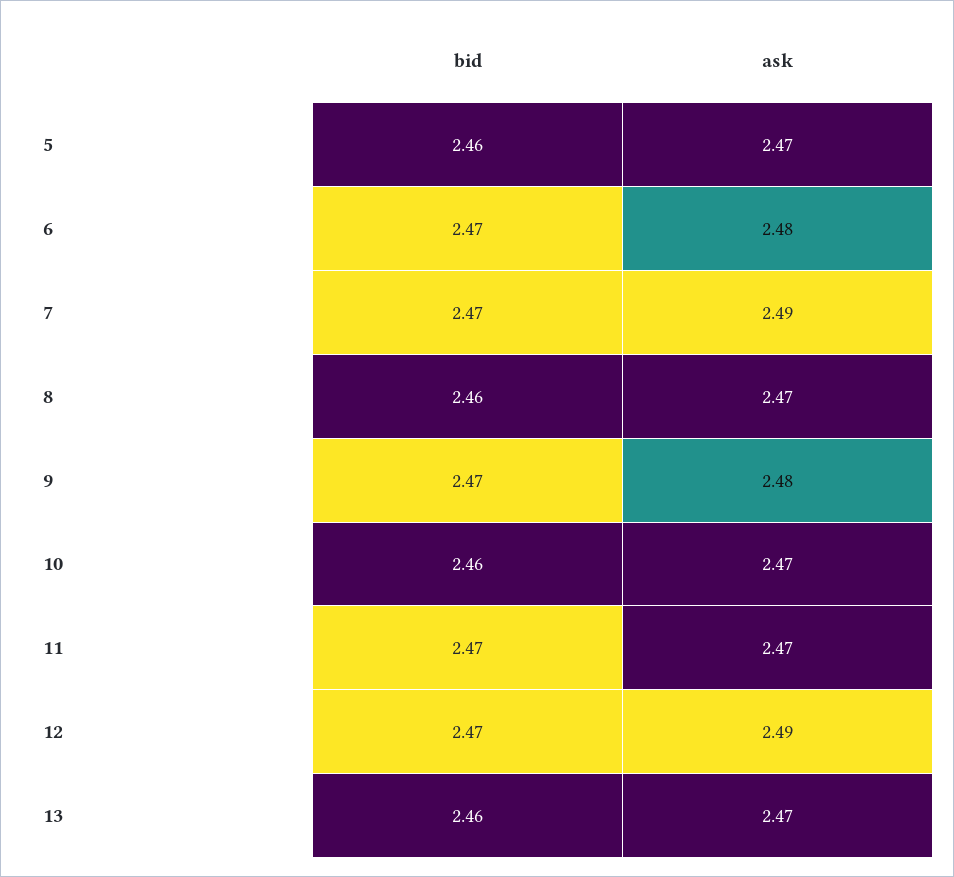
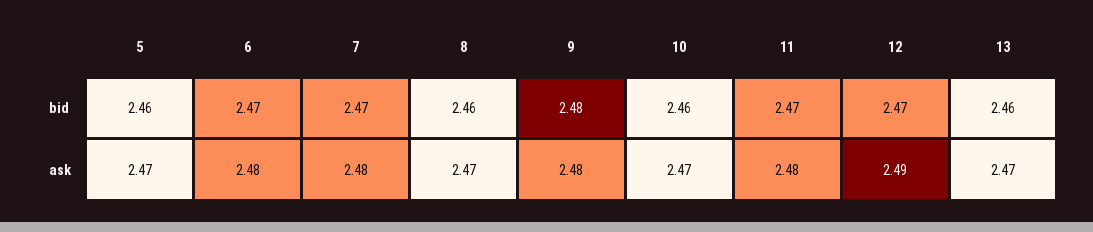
ask, 7: 2.49 -> 2.48
bid, 9: 2.47 -> 2.48
ask, 11: 2.47 -> 2.48

